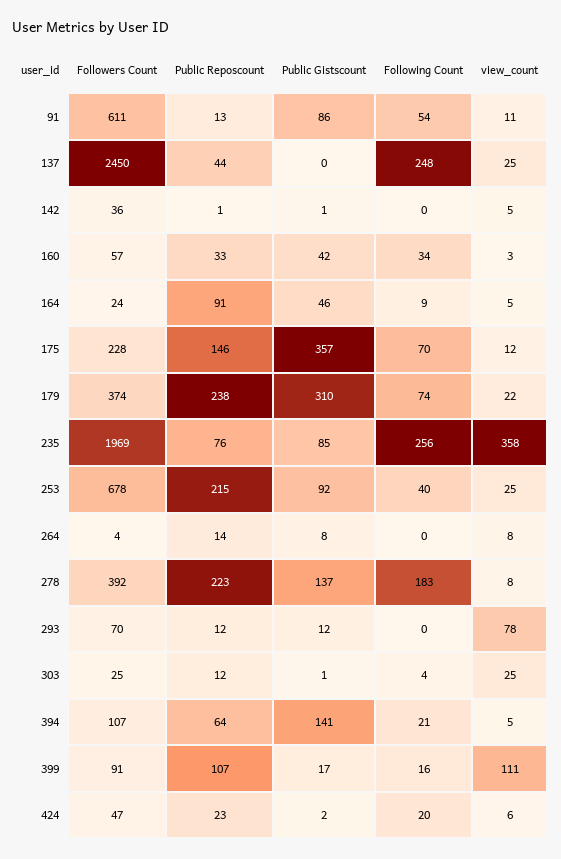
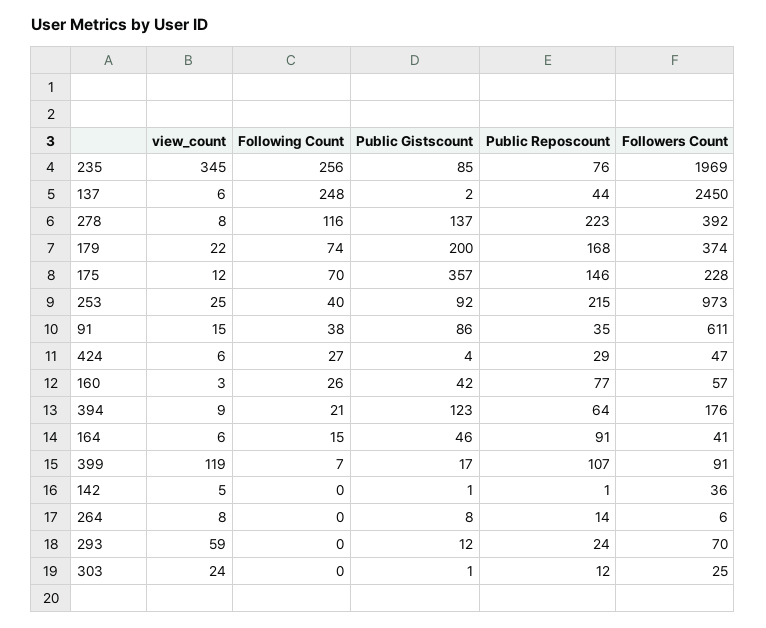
Public Reposcount, 91: 13 -> 35
Following Count, 91: 54 -> 38
view_count, 91: 11 -> 15
Public Gistscount, 137: 0 -> 2
view_count, 137: 25 -> 6
Public Reposcount, 160: 33 -> 77
Following Count, 160: 34 -> 26
Followers Count, 164: 24 -> 41
Following Count, 164: 9 -> 15
view_count, 164: 5 -> 6
Public Reposcount, 179: 238 -> 168
Public Gistscount, 179: 310 -> 200
view_count, 235: 358 -> 345
Followers Count, 253: 678 -> 973
Followers Count, 264: 4 -> 6
Following Count, 278: 183 -> 116
Public Reposcount, 293: 12 -> 24
view_count, 293: 78 -> 59
Following Count, 303: 4 -> 0
view_count, 303: 25 -> 24
Followers Count, 394: 107 -> 176
Public Gistscount, 394: 141 -> 123
view_count, 394: 5 -> 9
Following Count, 399: 16 -> 7
view_count, 399: 111 -> 119
Public Reposcount, 424: 23 -> 29
Public Gistscount, 424: 2 -> 4
Following Count, 424: 20 -> 27

